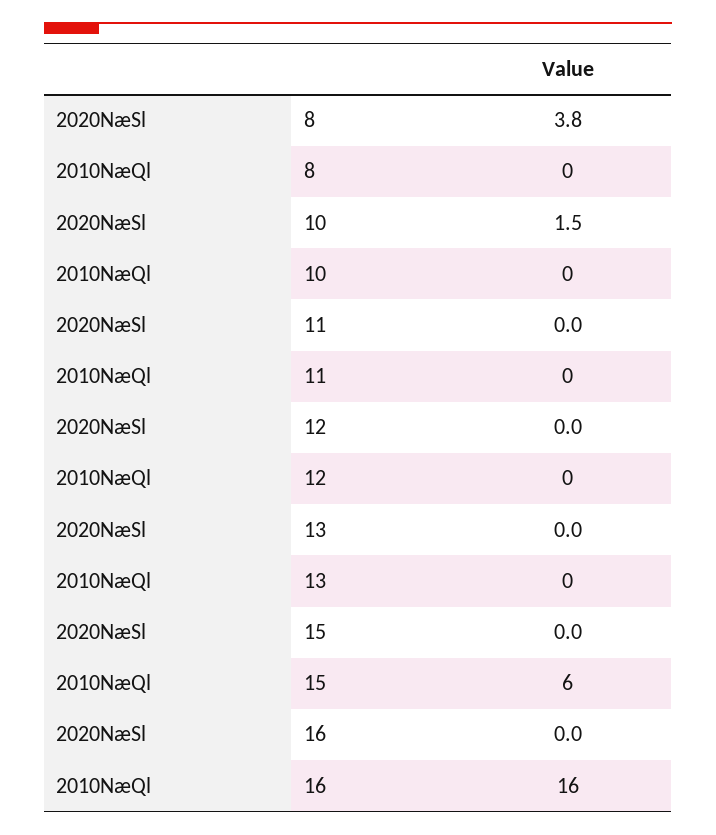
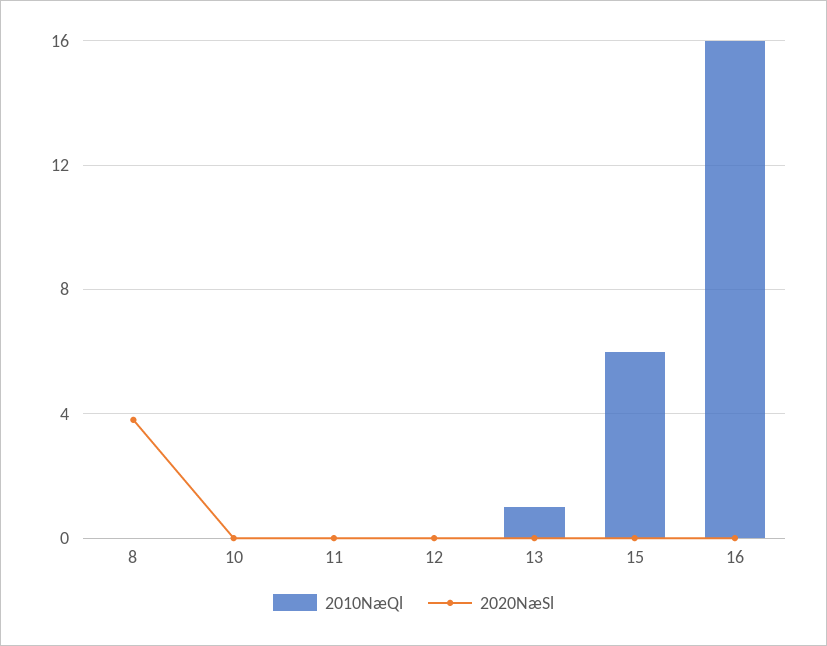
2020NæSl, 10: 1.5 -> 0
2010NæQl, 13: 0 -> 1

